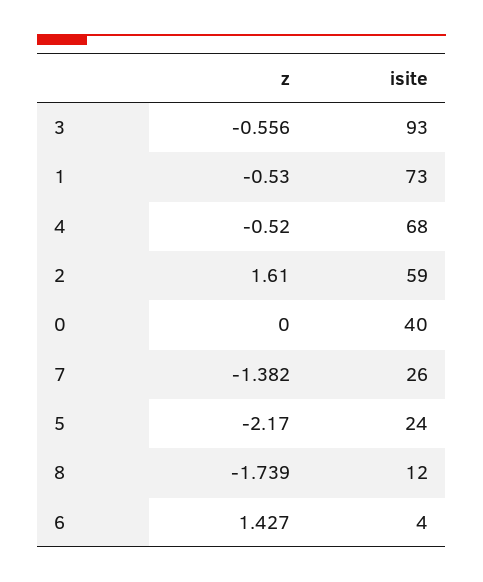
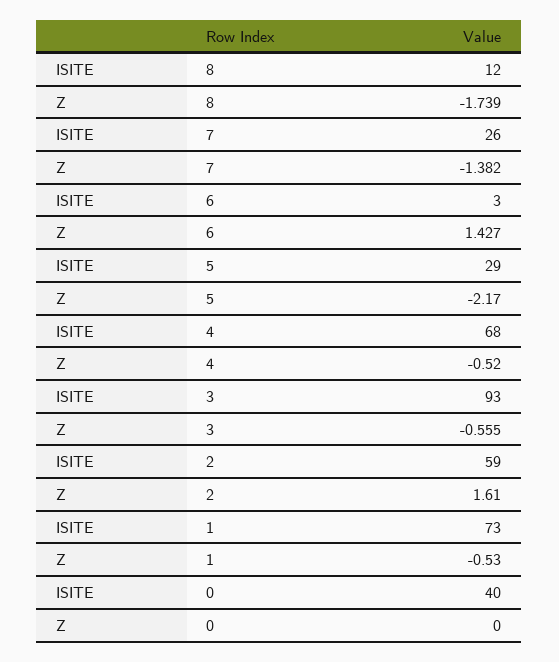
z, 3: -0.556 -> -0.555
isite, 5: 24 -> 29
isite, 6: 4 -> 3

